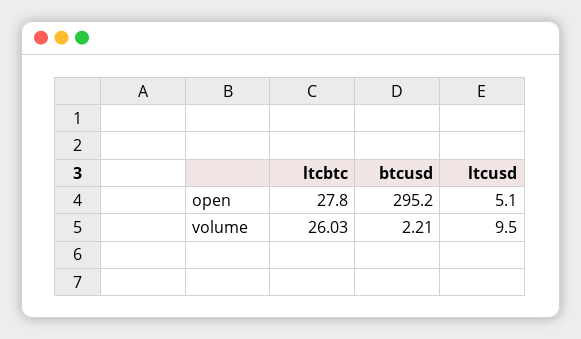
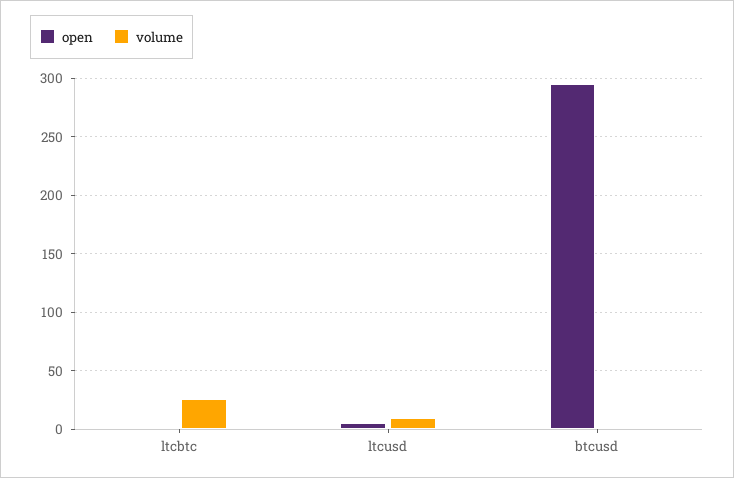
open, ltcbtc: 27.8 -> 0

